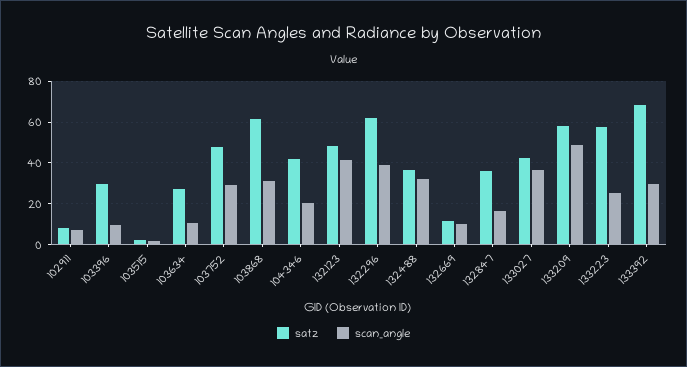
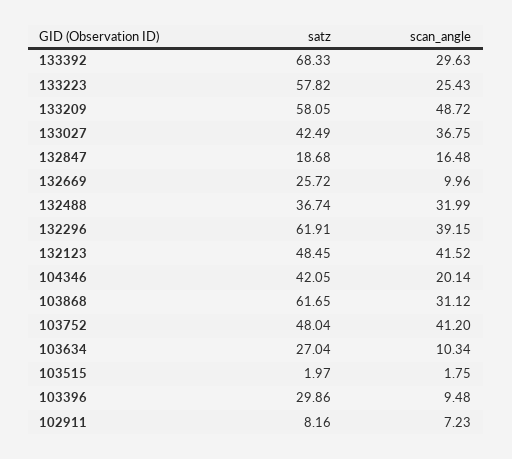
scan_angle, 103752: 30 -> 41.2
satz, 132669: 10 -> 25.72
satz, 132847: 35 -> 18.68

